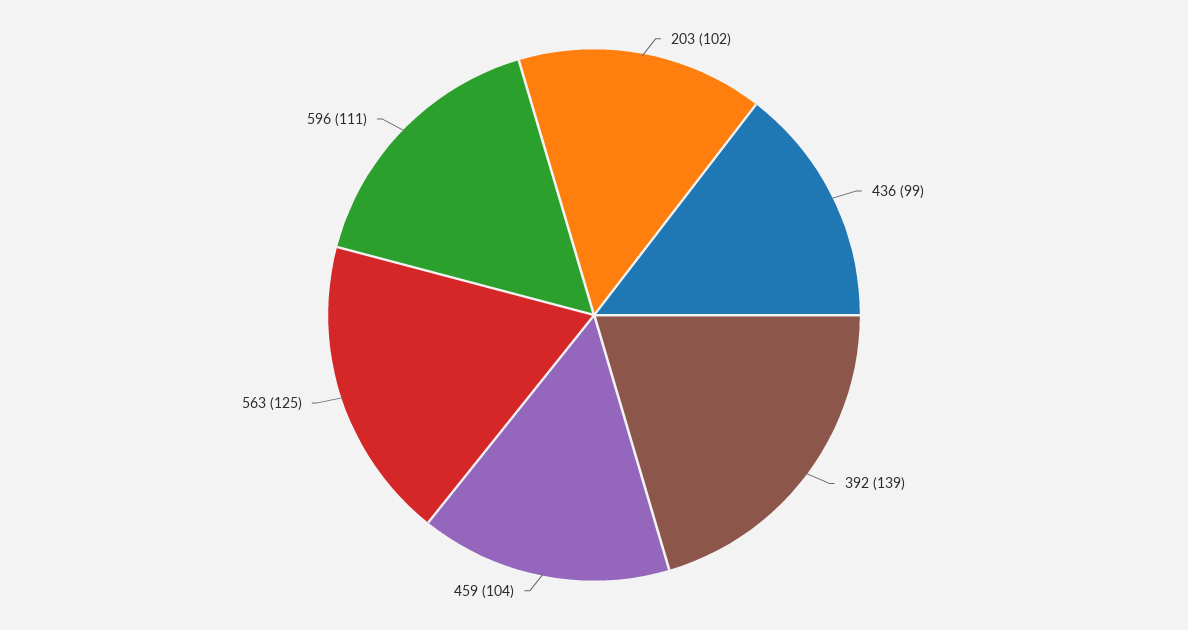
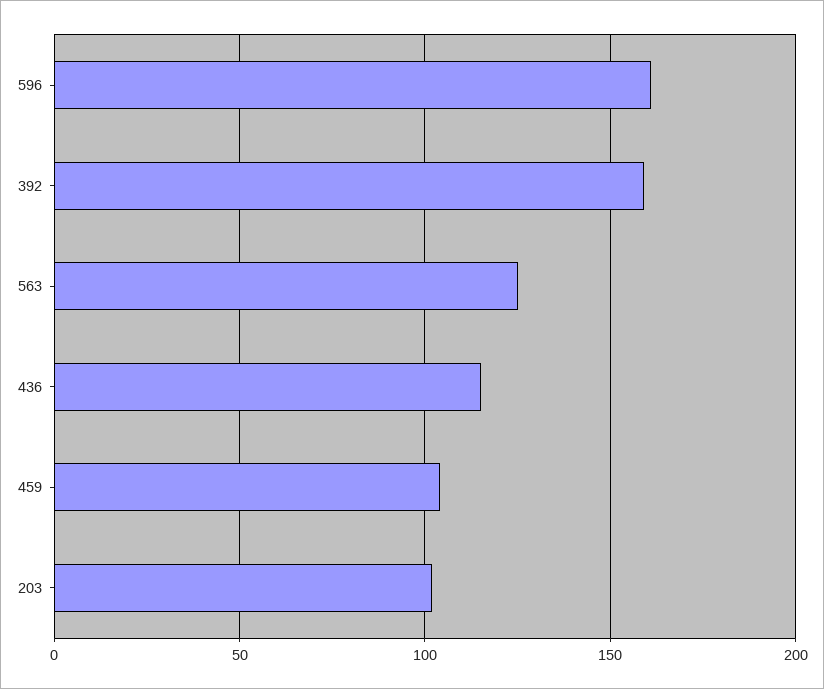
436: 99 -> 115
392: 139 -> 160
596: 111 -> 160

